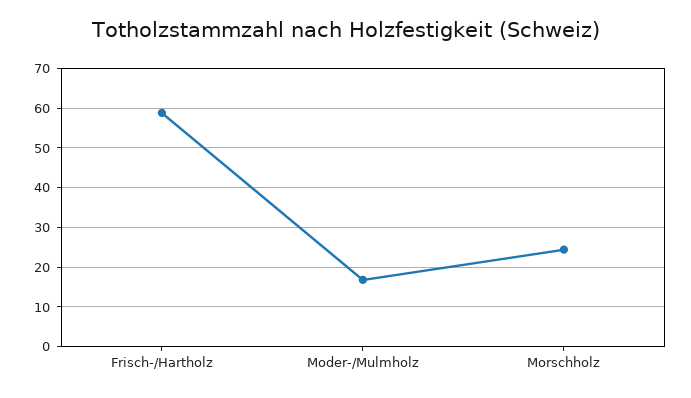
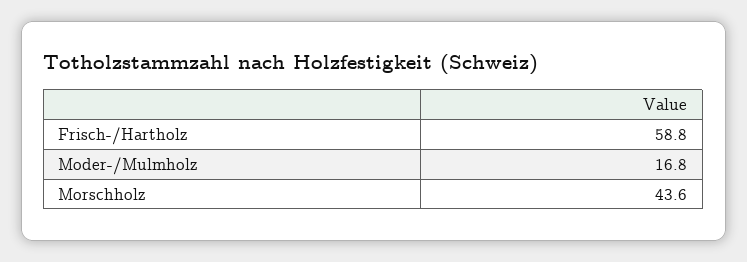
Morschholz: 24 -> 43.6

